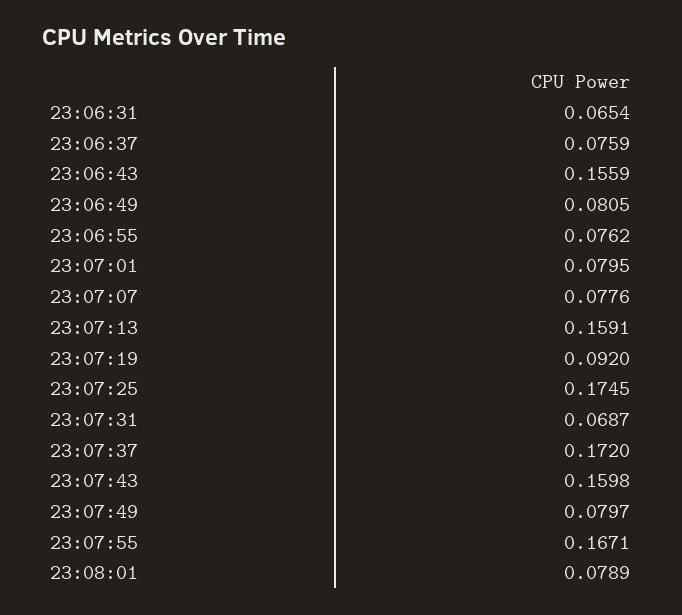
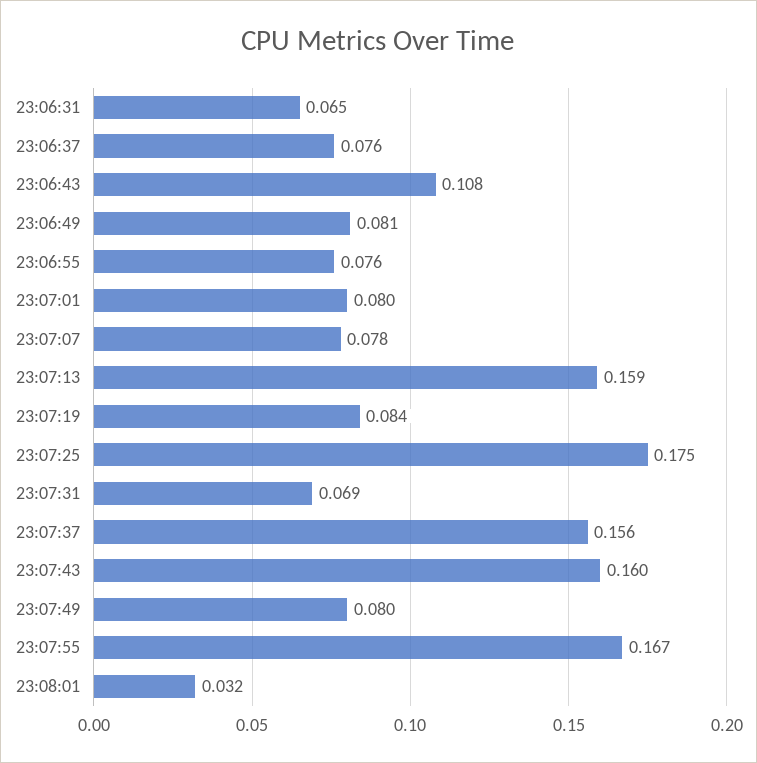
23:06:43: 0.1559 -> 0.108
23:07:19: 0.092 -> 0.084
23:07:37: 0.172 -> 0.156
23:08:01: 0.0789 -> 0.032

